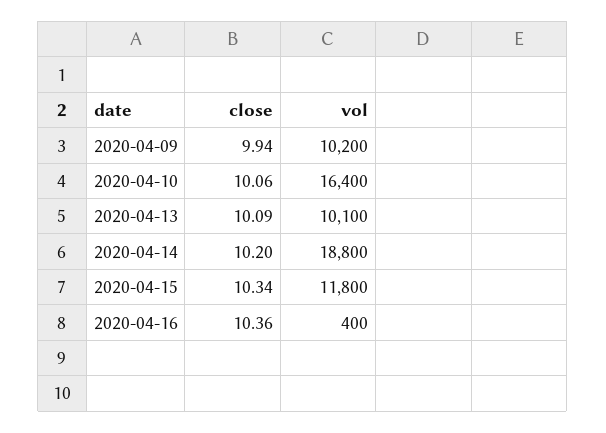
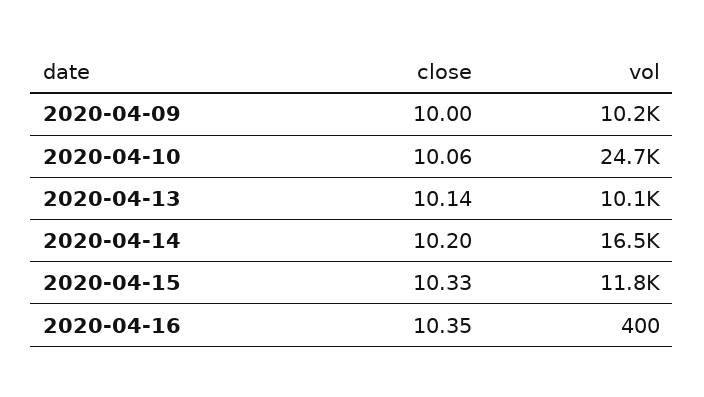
close, 2020-04-09: 9.94 -> 10
vol, 2020-04-10: 16400 -> 24700
close, 2020-04-13: 10.09 -> 10.14
vol, 2020-04-14: 18800 -> 16500
close, 2020-04-15: 10.34 -> 10.33
close, 2020-04-16: 10.36 -> 10.35

